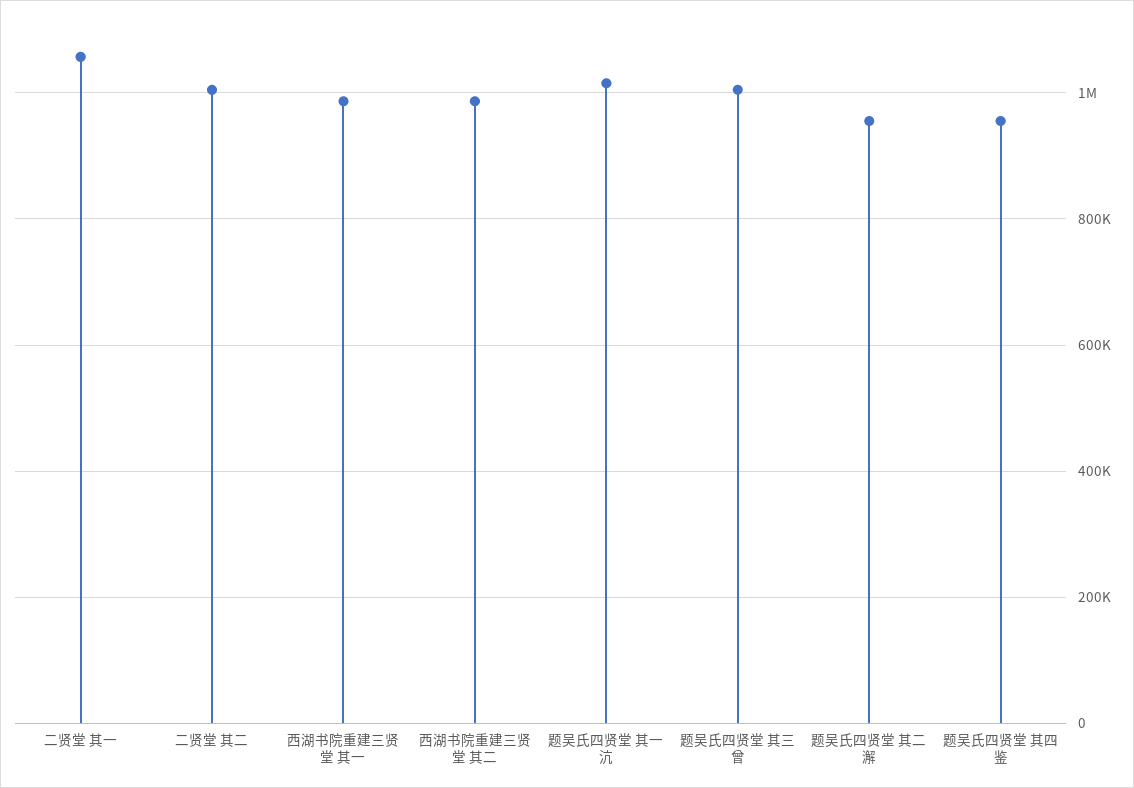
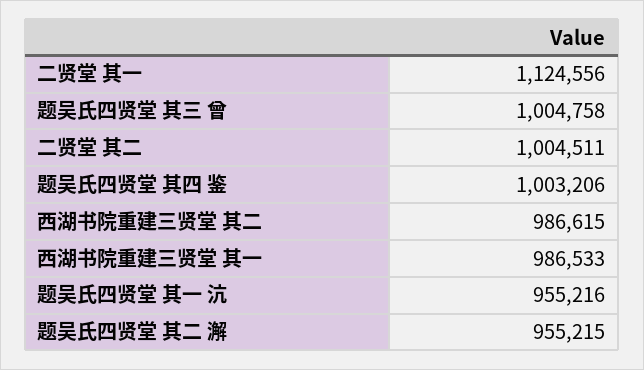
二贤堂 其一: 1060000 -> 1124556
题吴氏四贤堂 其一 沆: 1020000 -> 955216
题吴氏四贤堂 其四 鉴: 960000 -> 1003206

